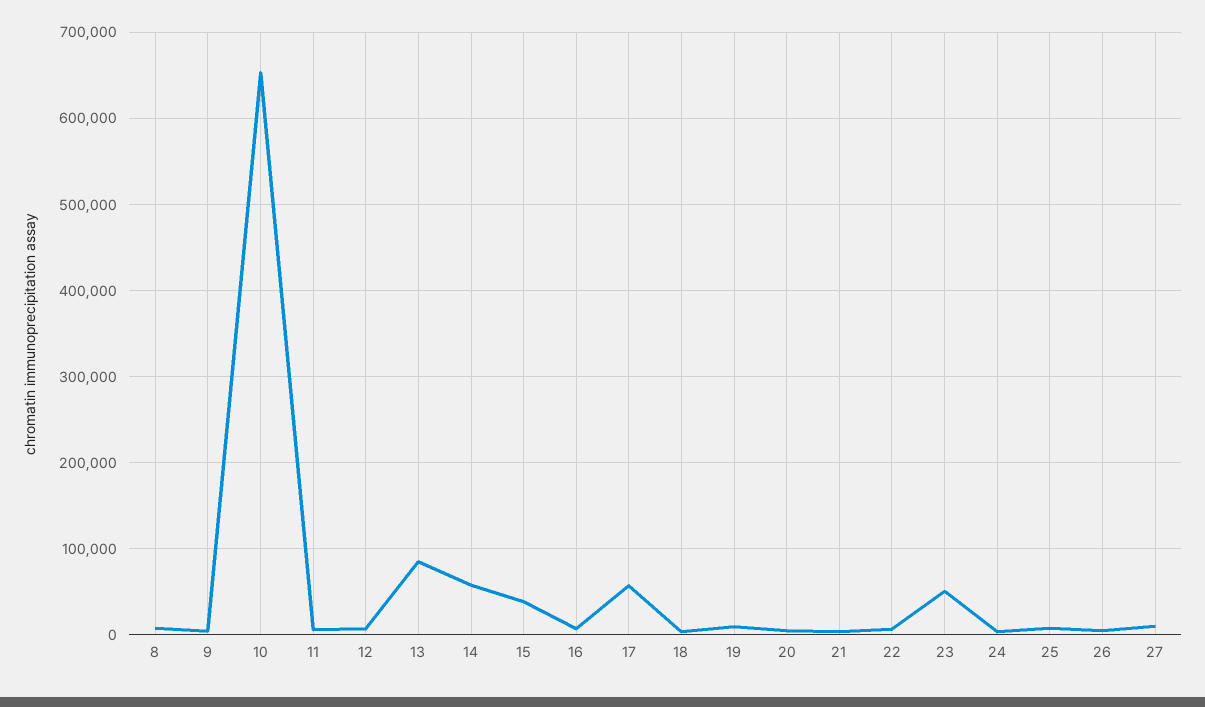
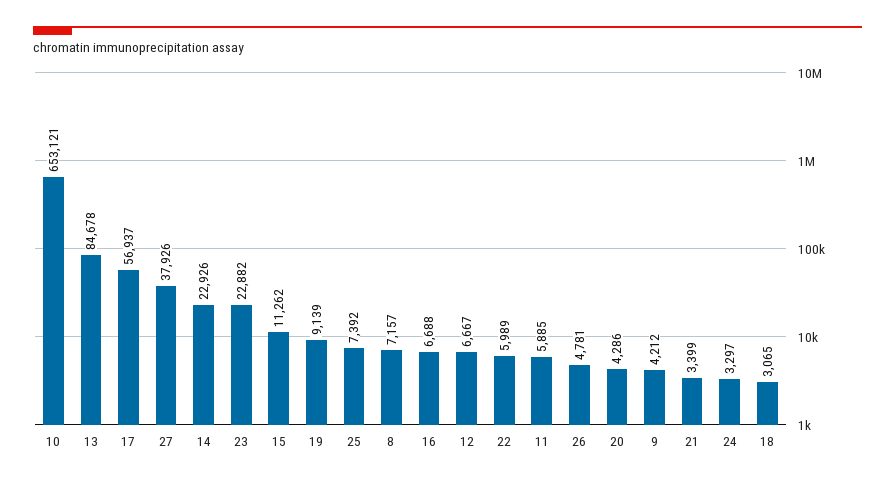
14: 60000 -> 22926
15: 40000 -> 11262
23: 50000 -> 22882
27: 10000 -> 37926

